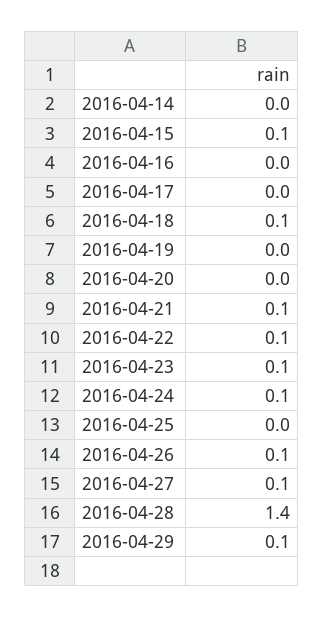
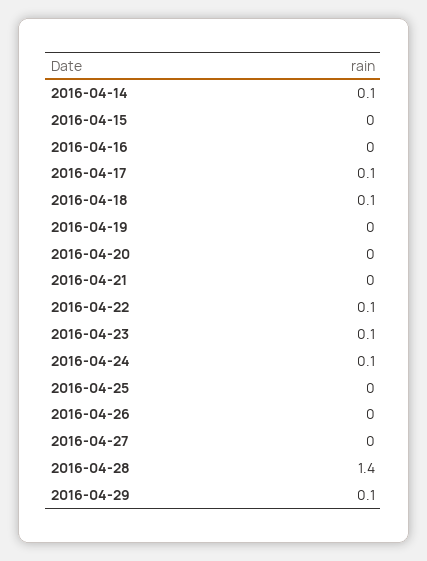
2016-04-14: 0 -> 0.1
2016-04-15: 0.1 -> 0
2016-04-17: 0 -> 0.1
2016-04-21: 0.1 -> 0
2016-04-26: 0.1 -> 0
2016-04-27: 0.1 -> 0

